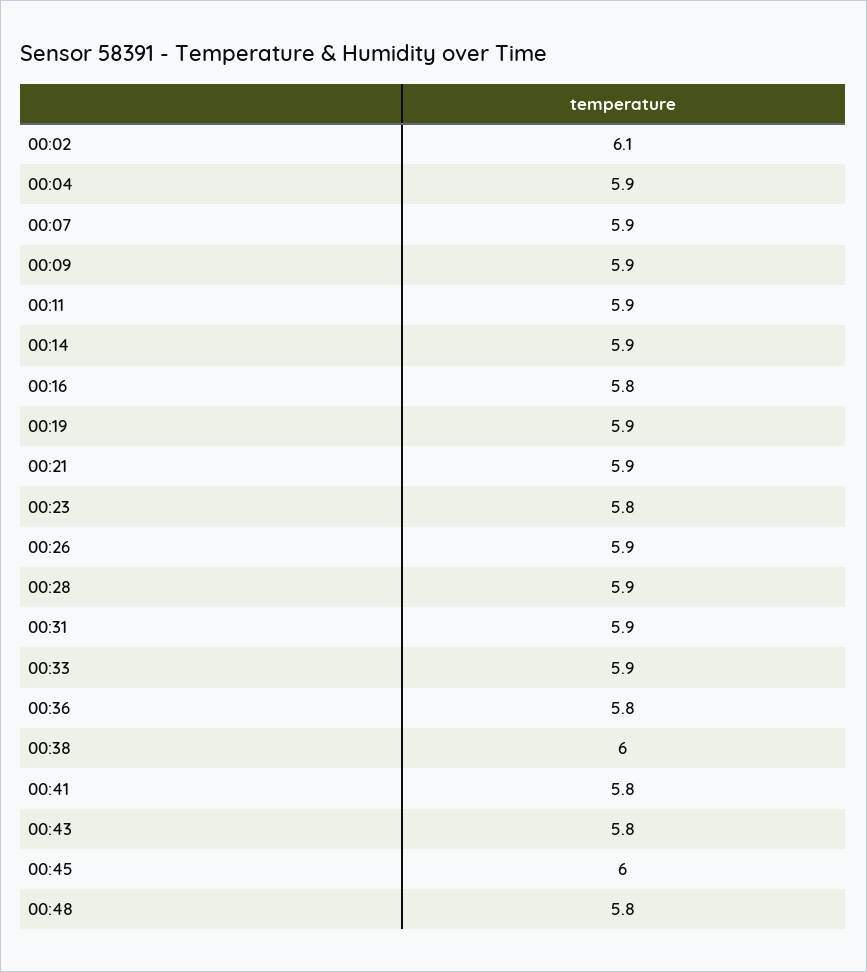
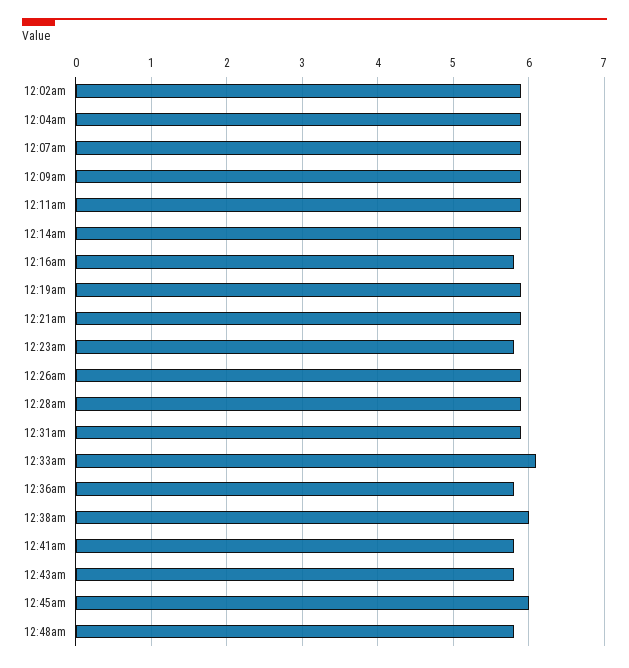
00:02: 6.1 -> 5.9
00:33: 5.9 -> 6.1

